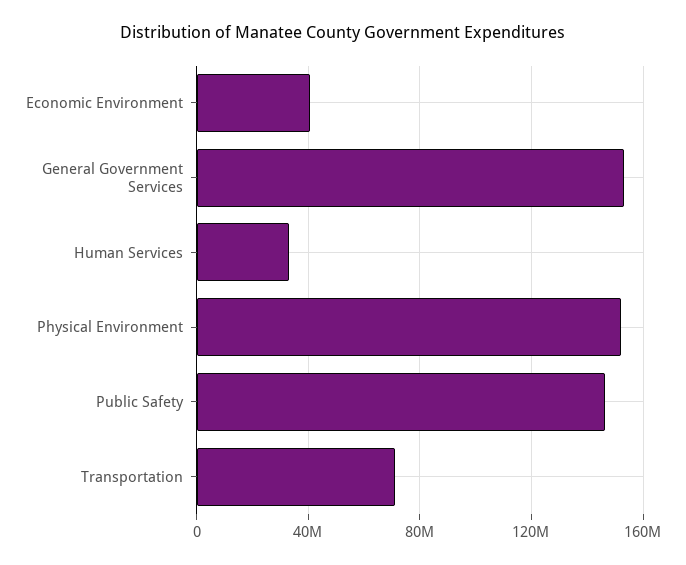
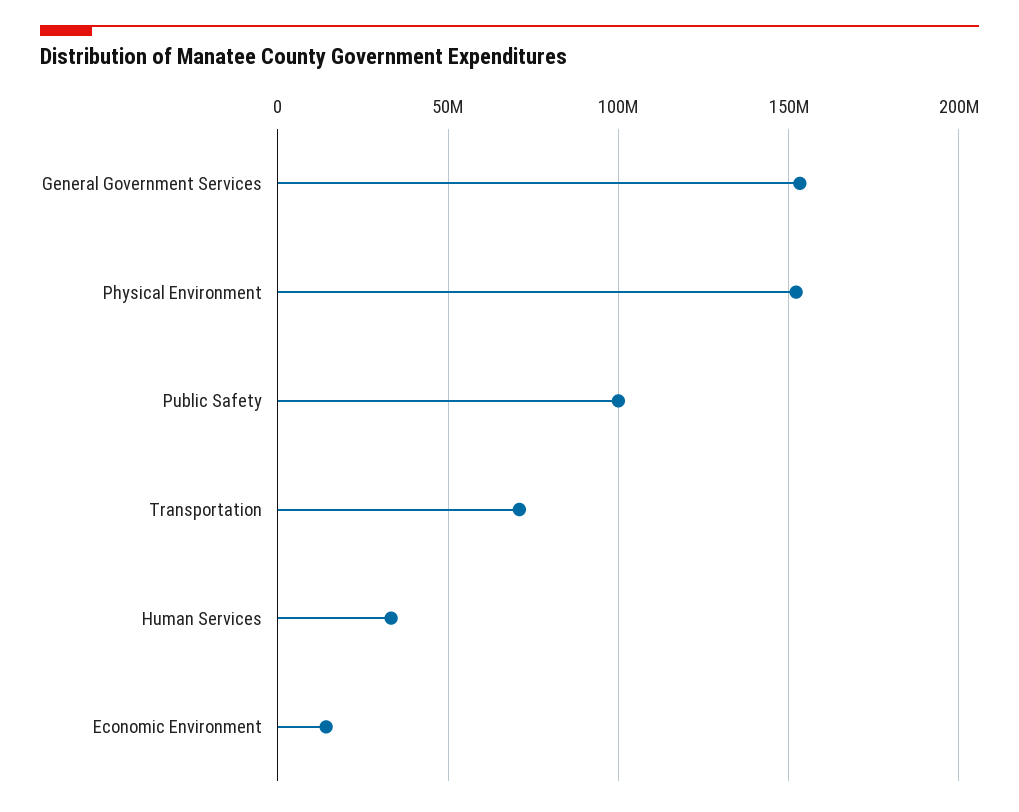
Economic Environment: 40000000 -> 15000000
Public Safety: 145000000 -> 100000000

